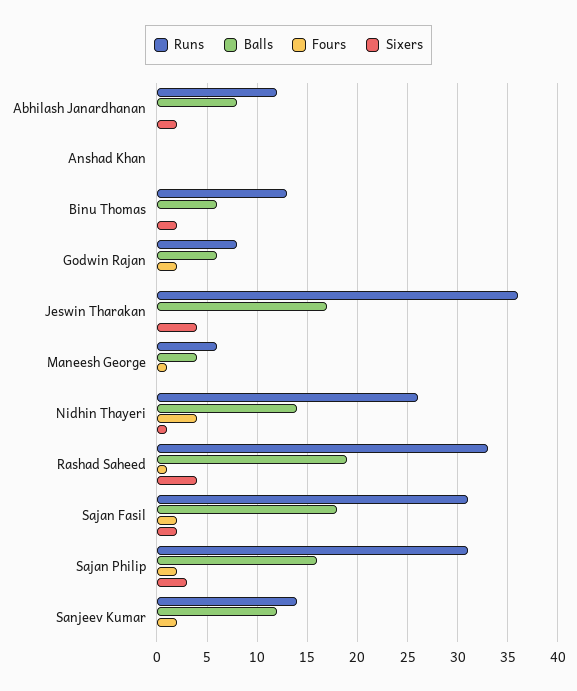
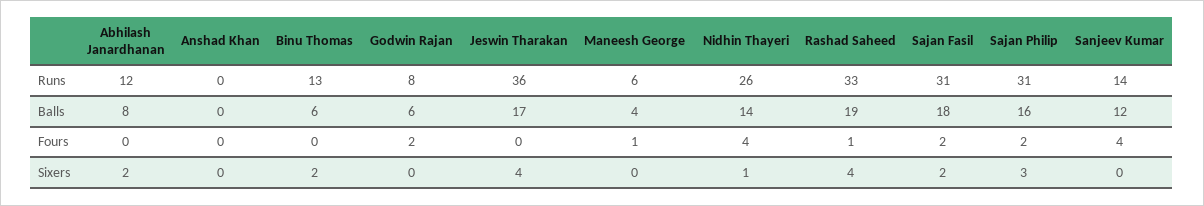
Fours, Sanjeev Kumar: 2 -> 4

